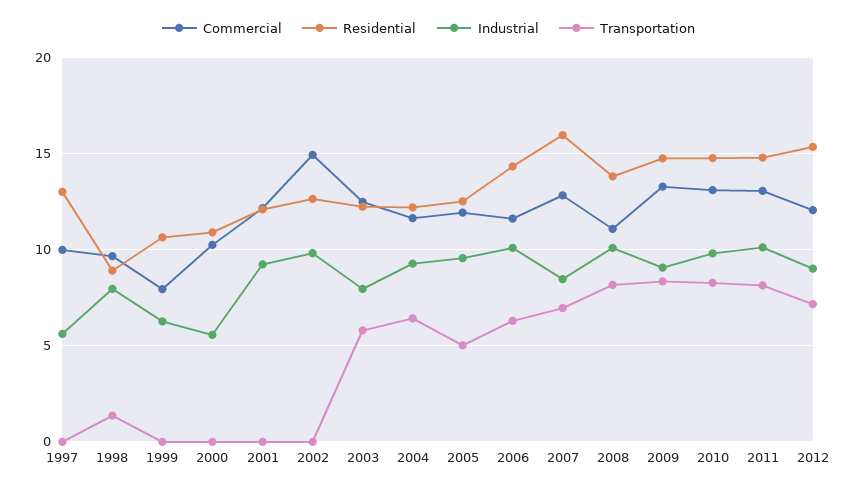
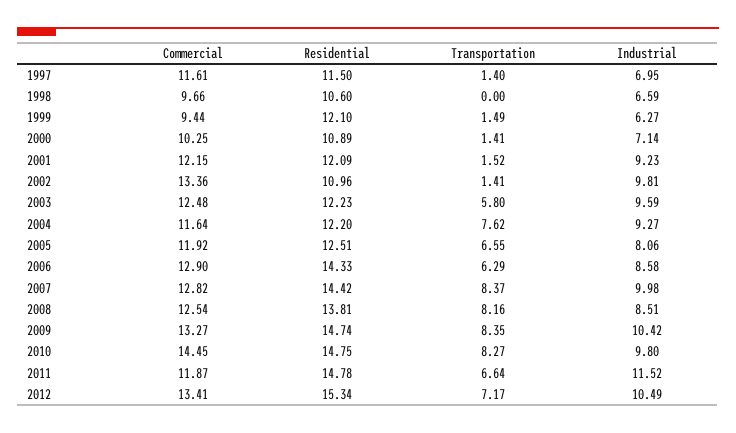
Commercial, 1997: 10 -> 11.61
Residential, 1997: 13 -> 11.5
Industrial, 1997: 5.5 -> 6.95
Transportation, 1997: 0 -> 1.4
Residential, 1998: 9 -> 10.6
Industrial, 1998: 8 -> 6.59
Transportation, 1998: 1.5 -> 0
Commercial, 1999: 8 -> 9.44
Residential, 1999: 10.5 -> 12.1
Transportation, 1999: 0 -> 1.49
Industrial, 2000: 5.5 -> 7.14
Transportation, 2000: 0 -> 1.41
Transportation, 2001: 0 -> 1.52
Commercial, 2002: 15 -> 13.36
Residential, 2002: 12.5 -> 10.96
Transportation, 2002: 0 -> 1.41
Industrial, 2003: 8 -> 9.59
Transportation, 2004: 6.5 -> 7.62
Industrial, 2005: 9.5 -> 8.06
Transportation, 2005: 5 -> 6.55
Commercial, 2006: 11.5 -> 12.9
Industrial, 2006: 10 -> 8.58
Residential, 2007: 16 -> 14.42
Industrial, 2007: 8.5 -> 9.98
Transportation, 2007: 7 -> 8.37
Commercial, 2008: 11 -> 12.54
Industrial, 2008: 10 -> 8.51
Industrial, 2009: 9 -> 10.42
Commercial, 2010: 13 -> 14.45
Commercial, 2011: 13 -> 11.87
Industrial, 2011: 10 -> 11.52
Transportation, 2011: 8 -> 6.64
Commercial, 2012: 12 -> 13.41
Industrial, 2012: 9 -> 10.49

